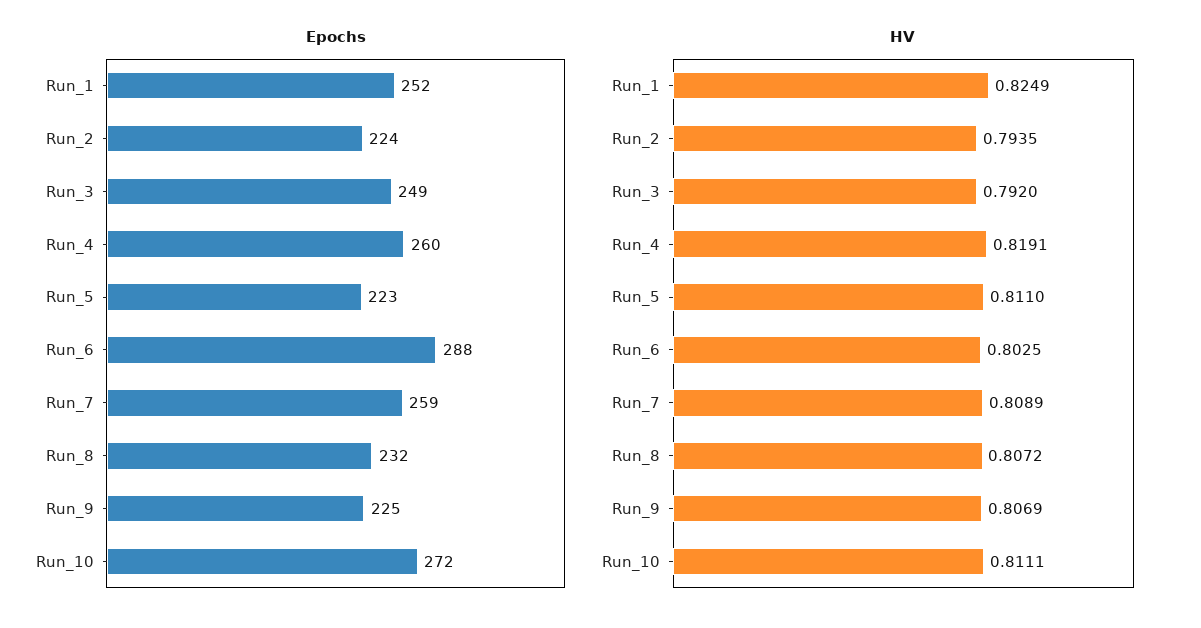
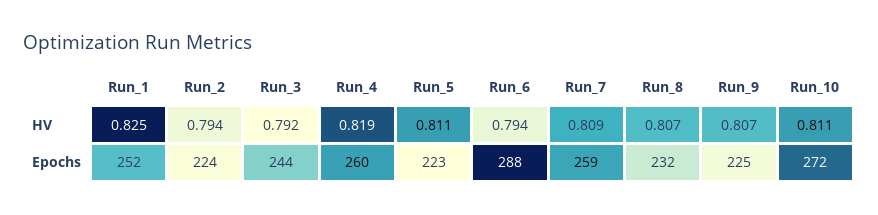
Epochs, Run_3: 249 -> 244
HV, Run_6: 0.8025 -> 0.794

